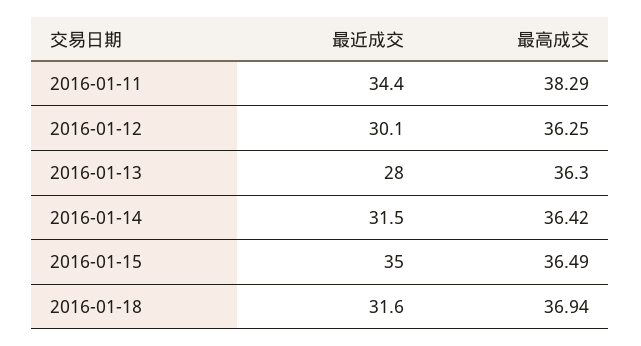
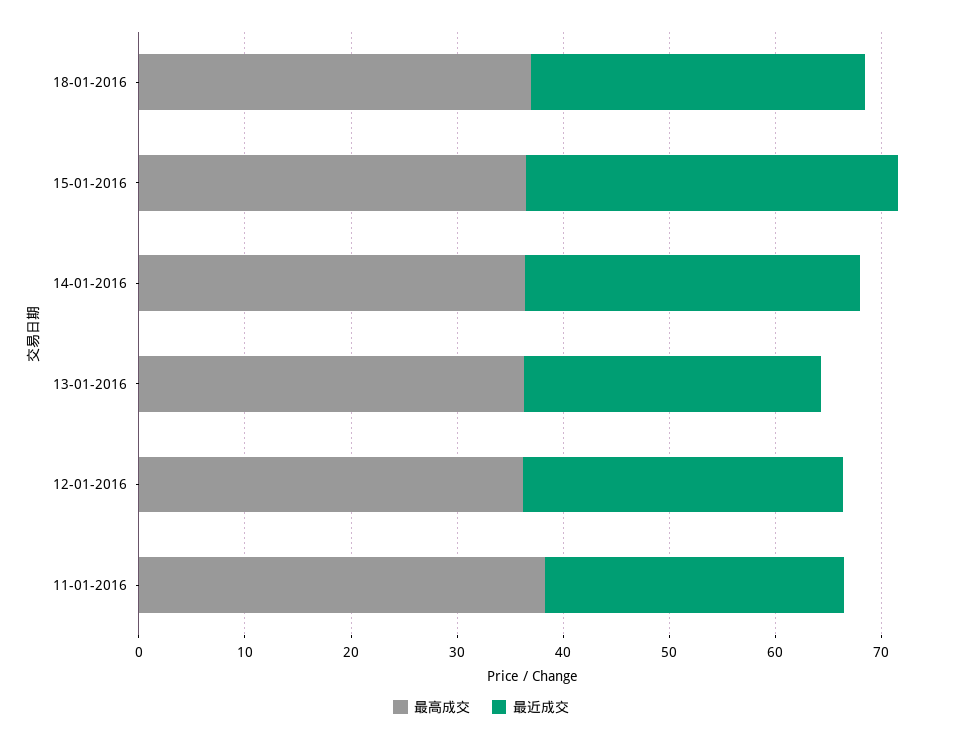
最近成交, 2016-01-11: 34.4 -> 28

